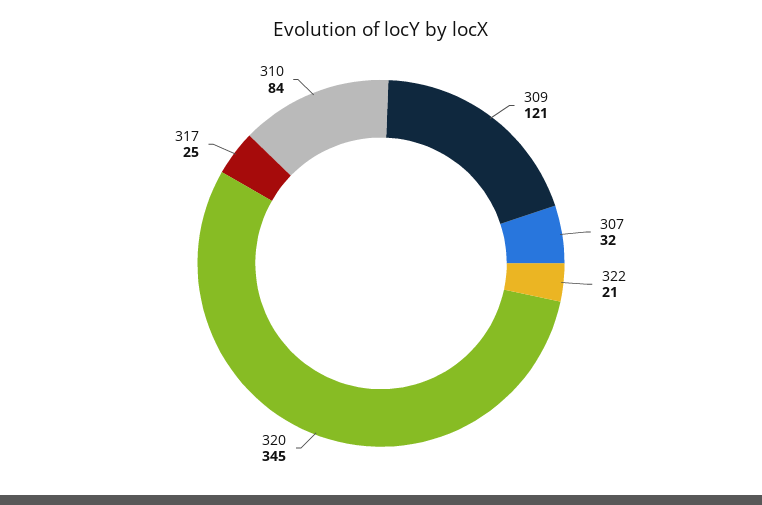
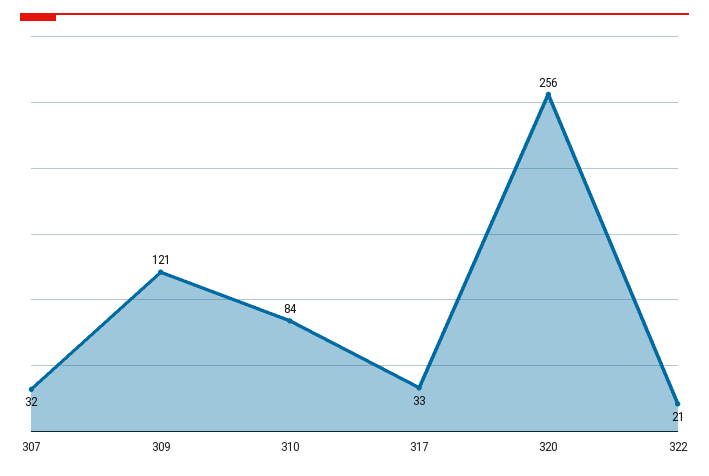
320: 345 -> 256
317: 25 -> 33

